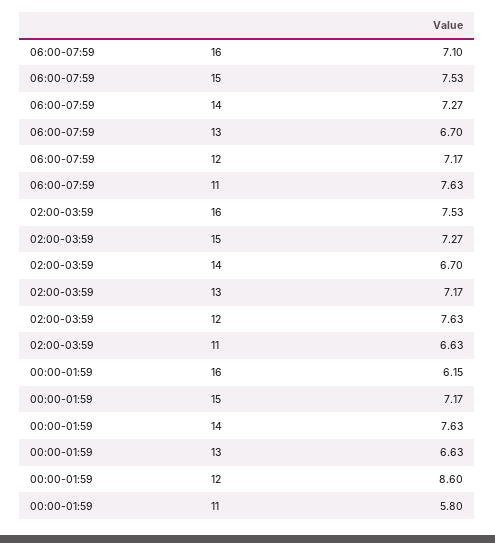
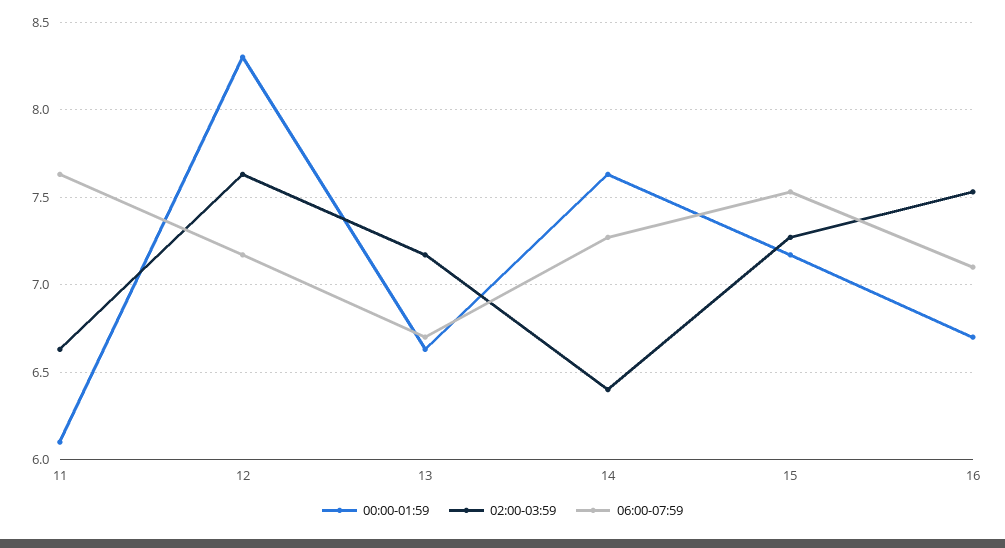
02:00-03:59, 14: 6.7 -> 6.4
00:00-01:59, 16: 6.15 -> 6.7
00:00-01:59, 12: 8.6 -> 8.3
00:00-01:59, 11: 5.8 -> 6.1

